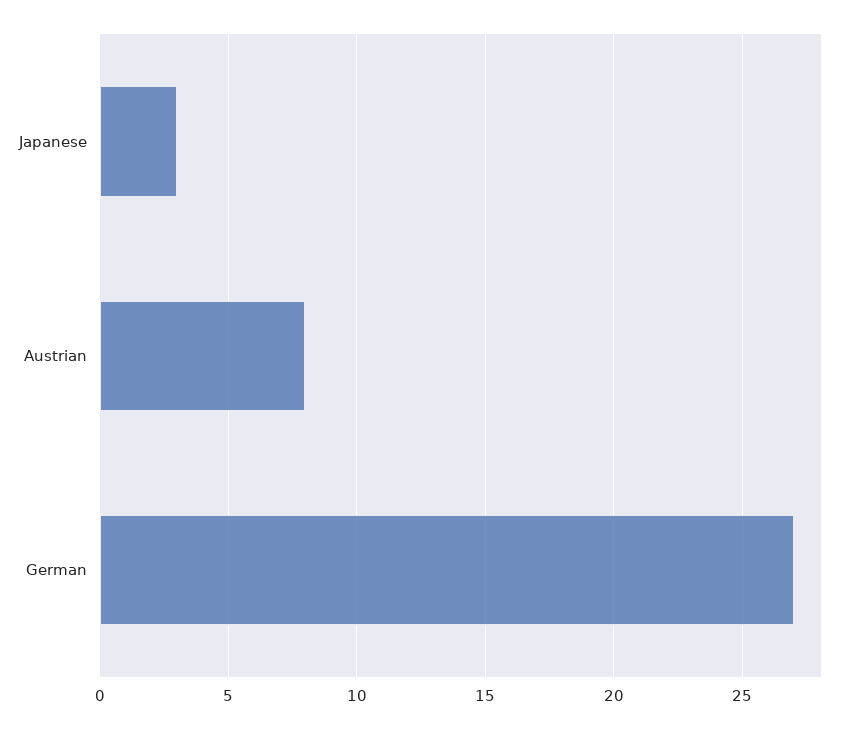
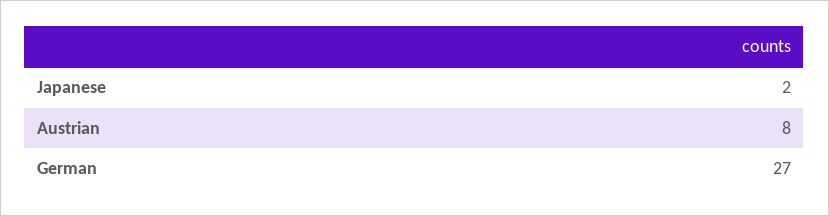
Japanese: 3 -> 2

